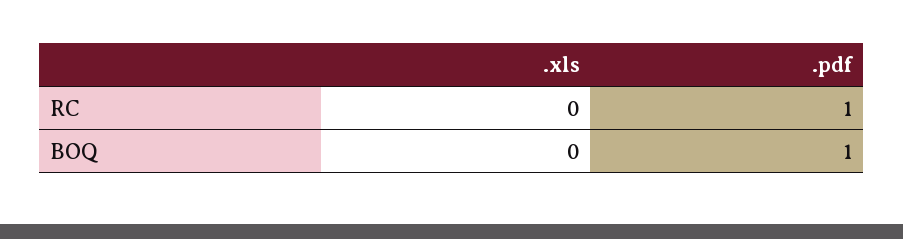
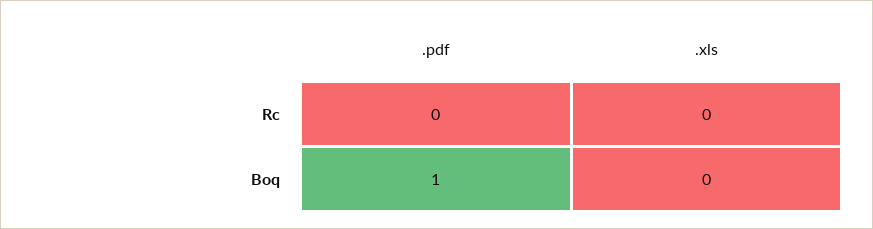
.pdf, RC: 1 -> 0

